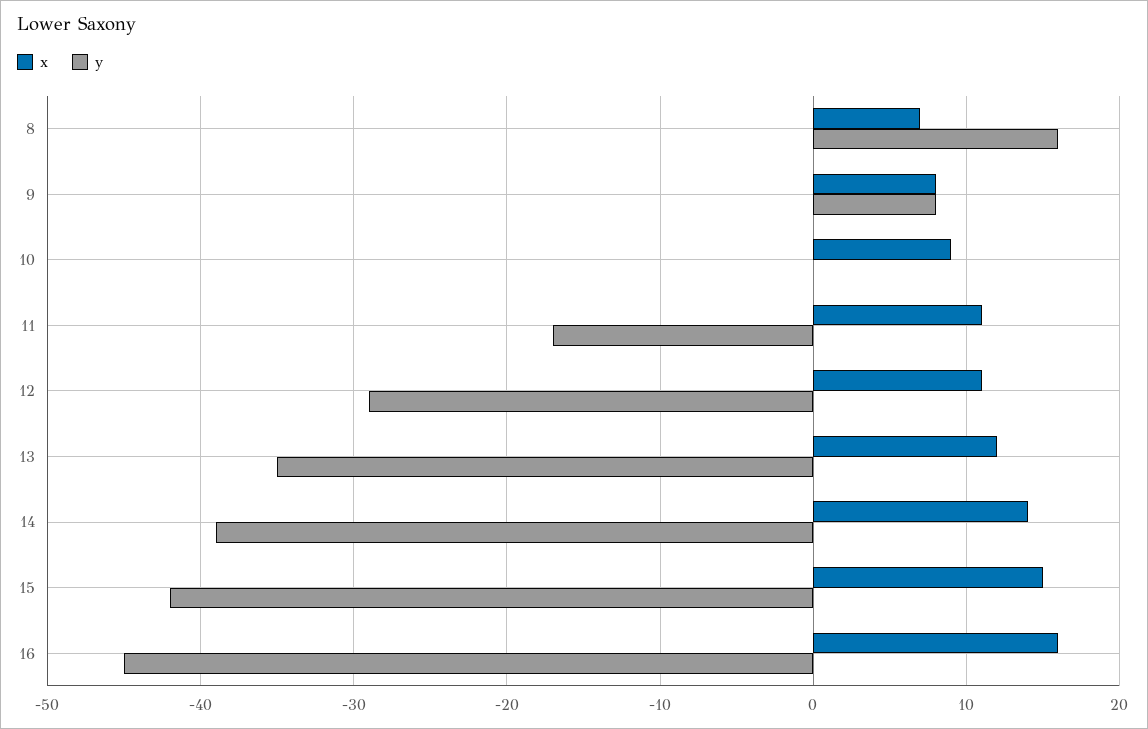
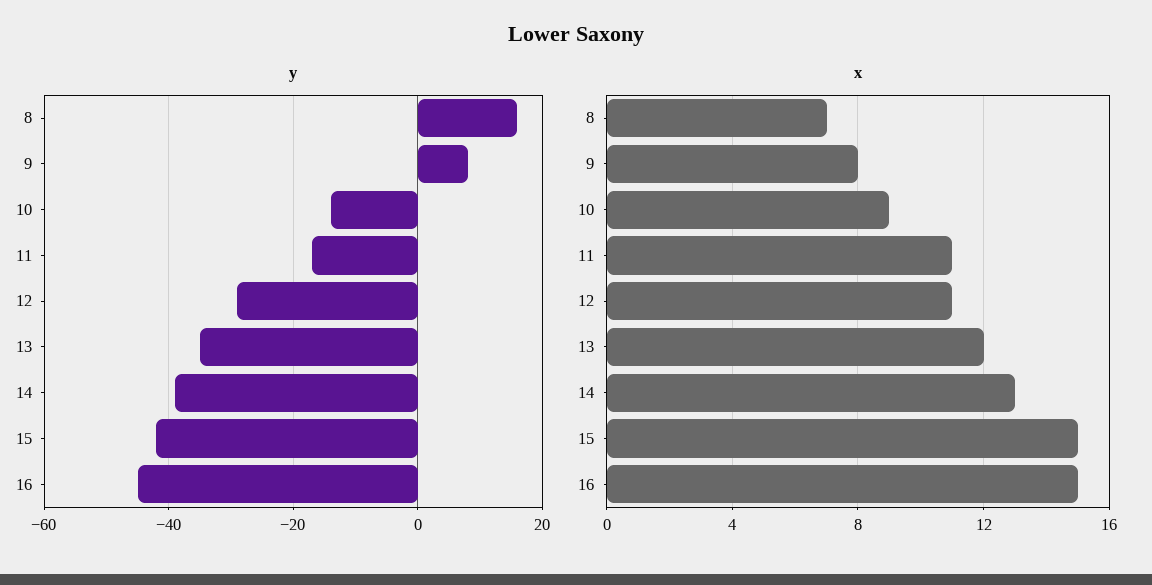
y, 10: 0 -> -15
x, 14: 14 -> 13
x, 16: 16 -> 15

